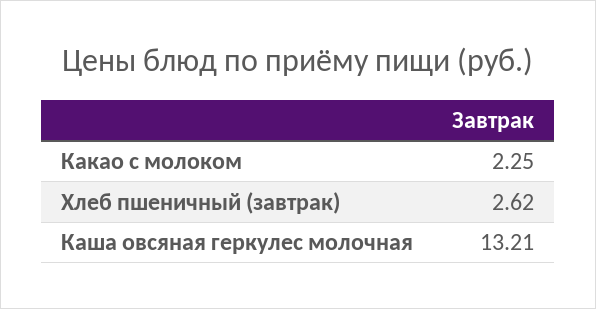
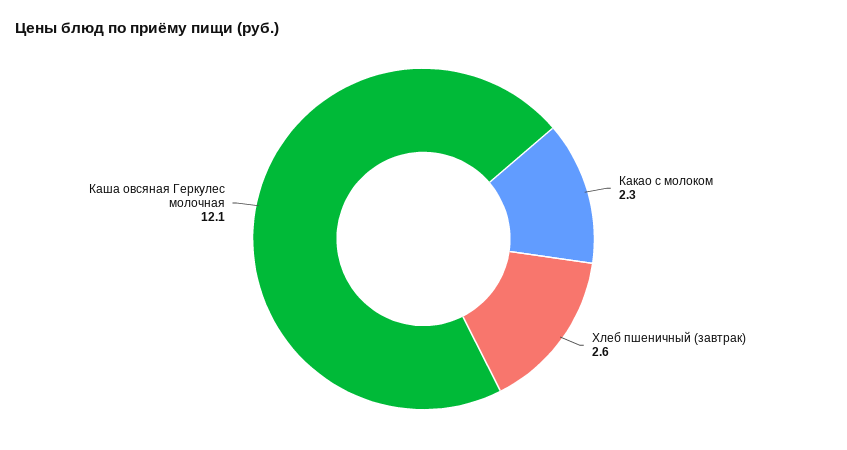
Каша овсяная геркулес молочная: 13.21 -> 12.1

